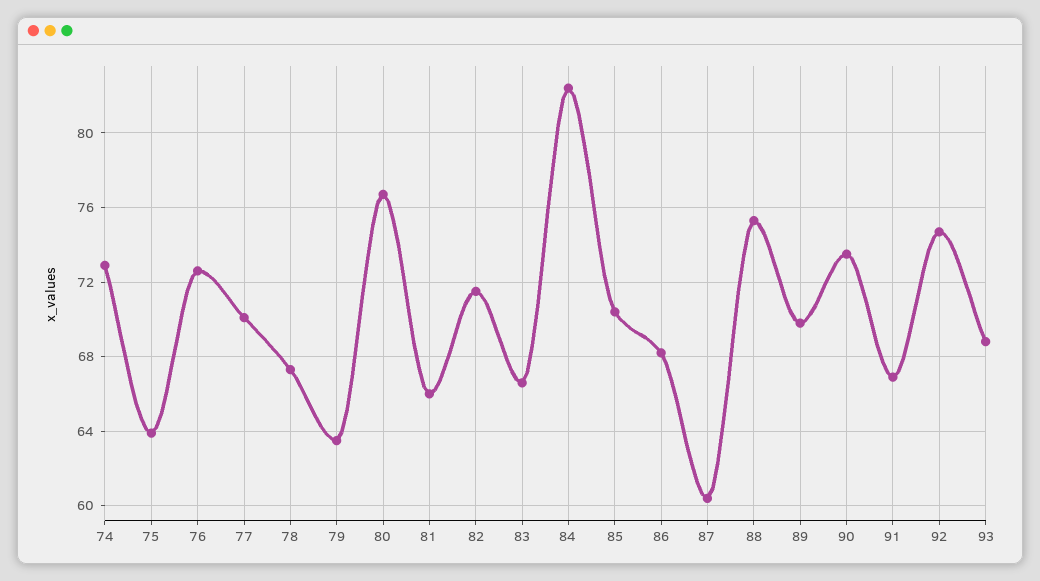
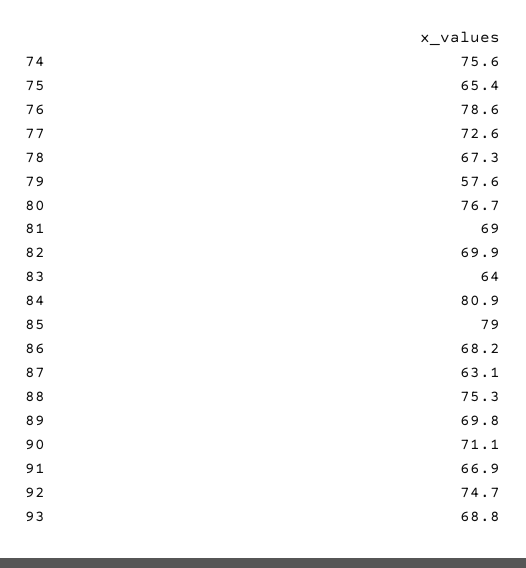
74: 73 -> 75.6
75: 64 -> 65.4
76: 72.5 -> 78.6
77: 70 -> 72.6
79: 63.5 -> 57.6
81: 66 -> 69
82: 71.5 -> 69.9
83: 66.5 -> 64
84: 82.5 -> 80.9
85: 70.5 -> 79
87: 60.5 -> 63.1
90: 73.5 -> 71.1

